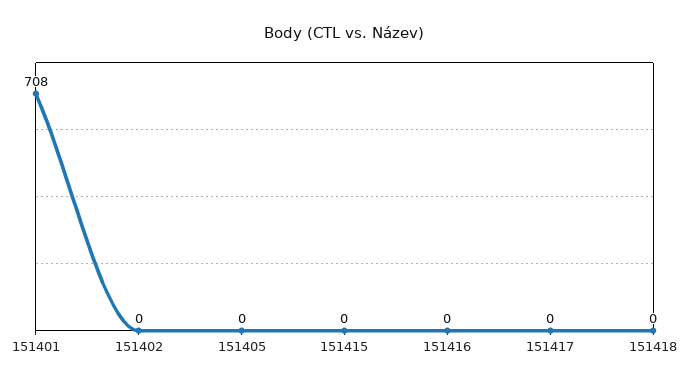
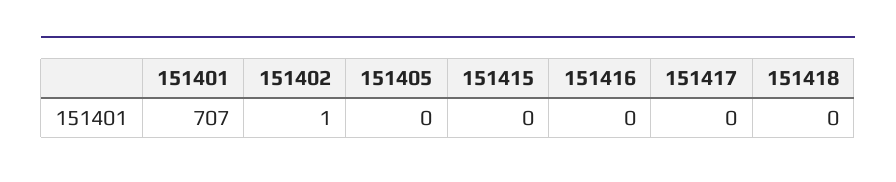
151401: 708 -> 707
151402: 0 -> 1

